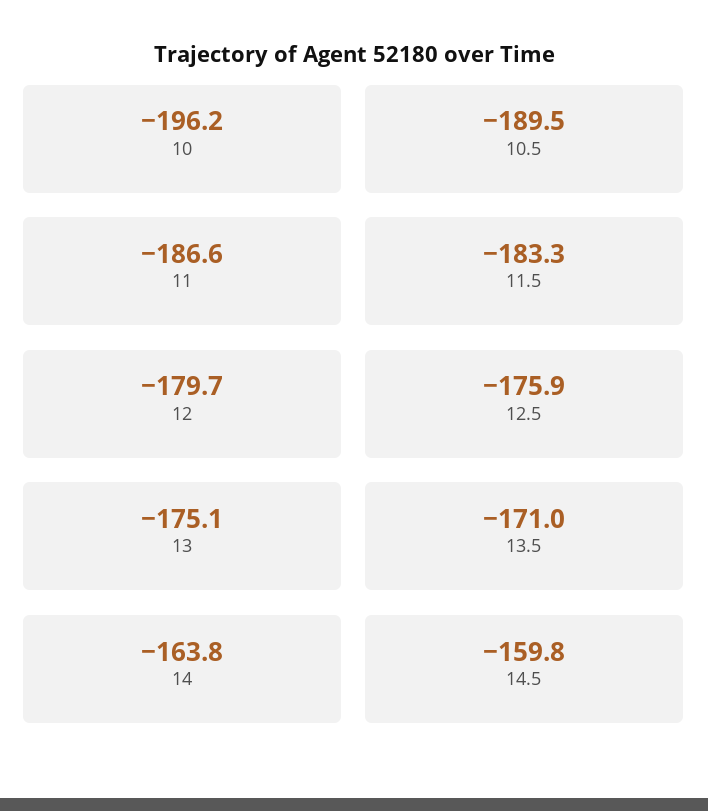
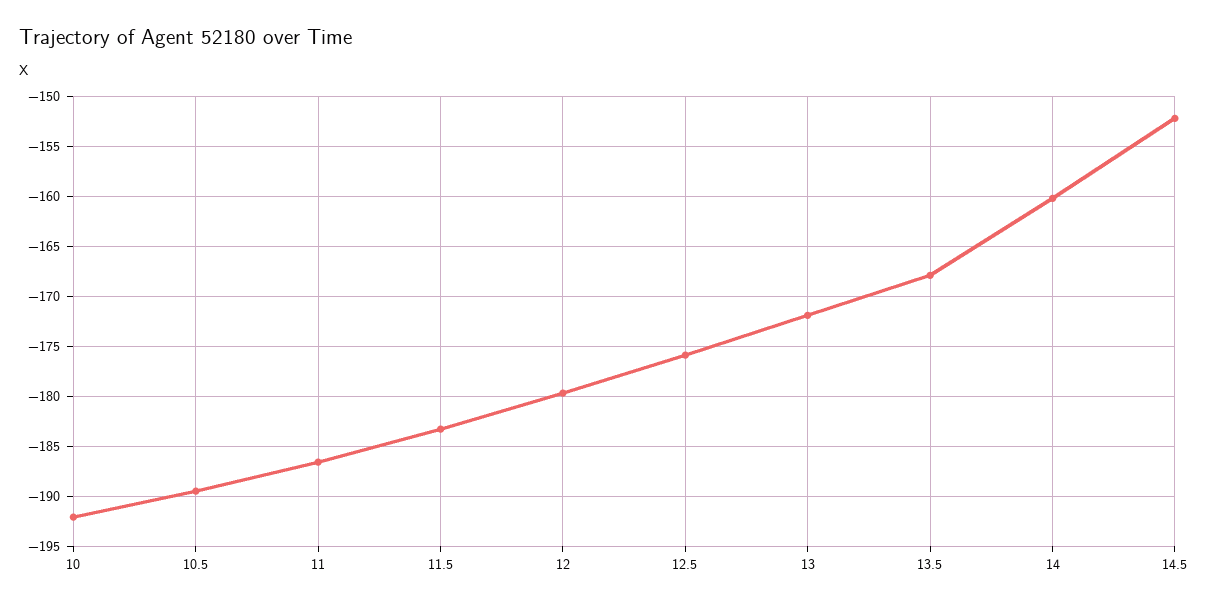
10: -196.2 -> -192
13: -175.1 -> -172
13.5: -171 -> -168
14: -163.8 -> -160
14.5: -159.8 -> -152

